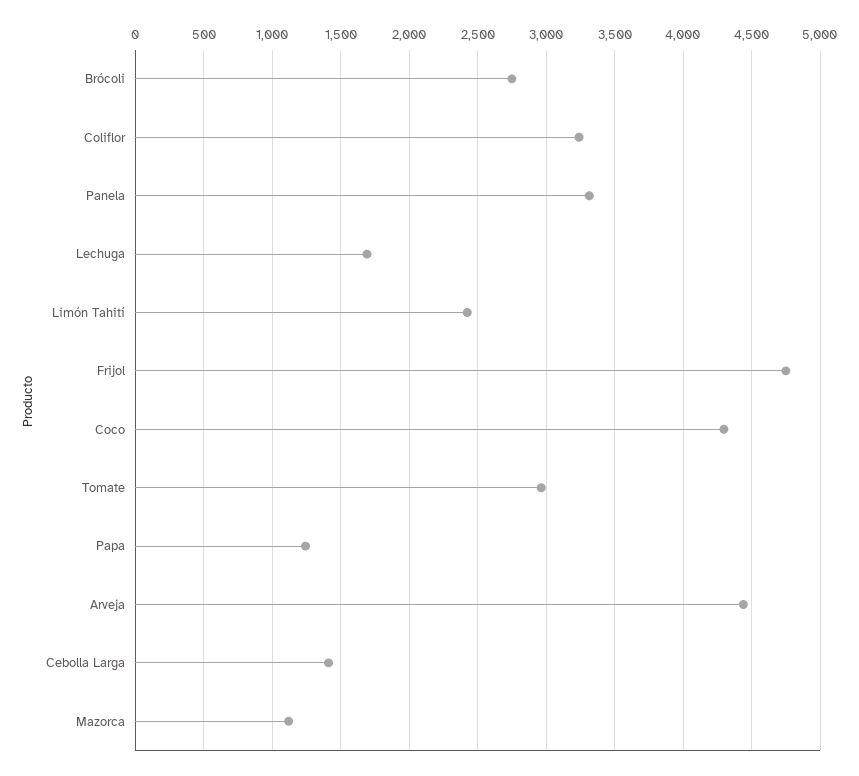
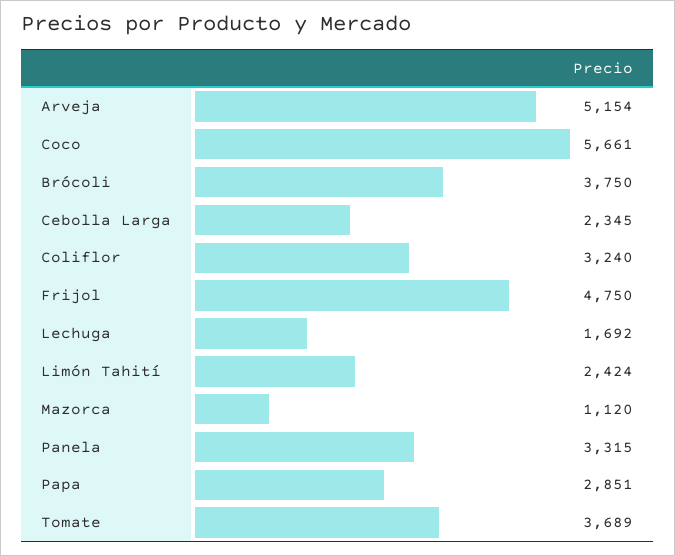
Brócoli: 2750 -> 3750
Coco: 4300 -> 5661
Tomate: 2950 -> 3689
Papa: 1250 -> 2851
Arveja: 4450 -> 5154
Cebolla Larga: 1400 -> 2345

